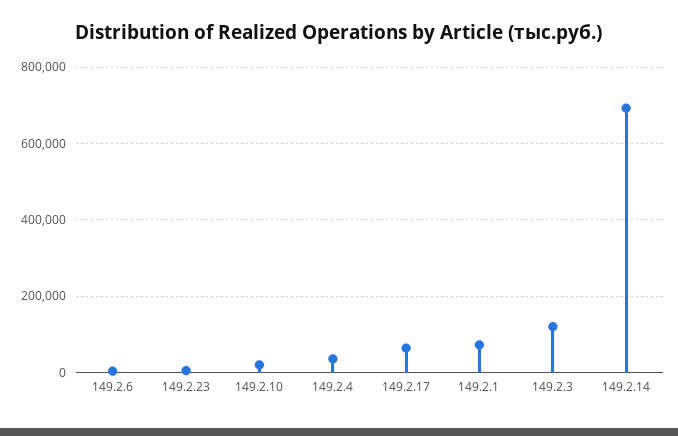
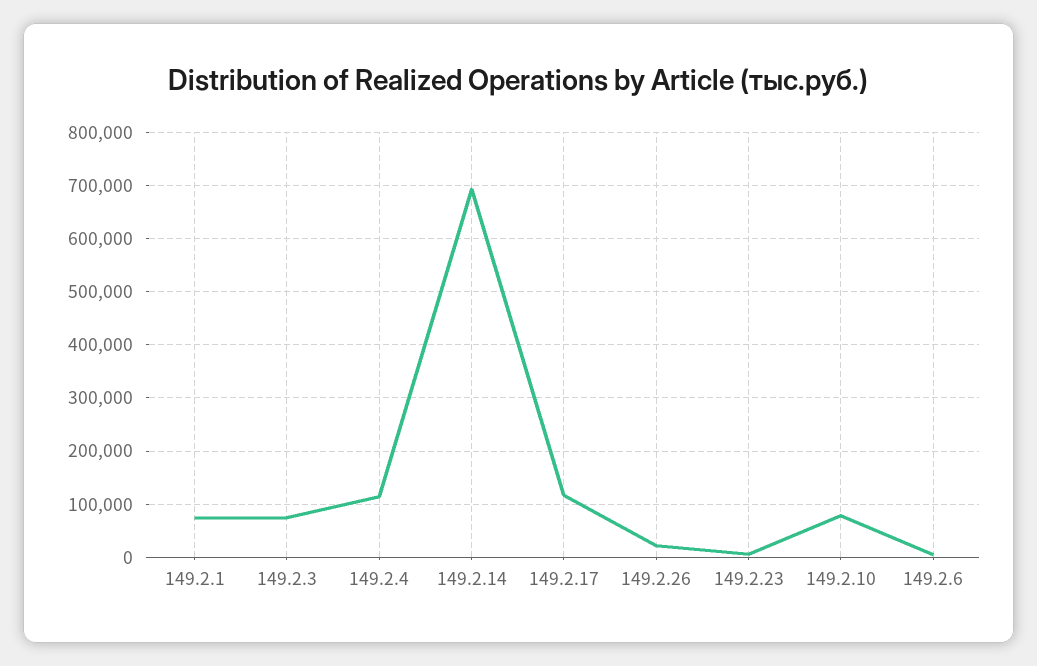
149.2.10: 20000 -> 80000
149.2.4: 40000 -> 120000
149.2.17: 60000 -> 120000
149.2.3: 120000 -> 80000
149.2.26: none -> 20000

